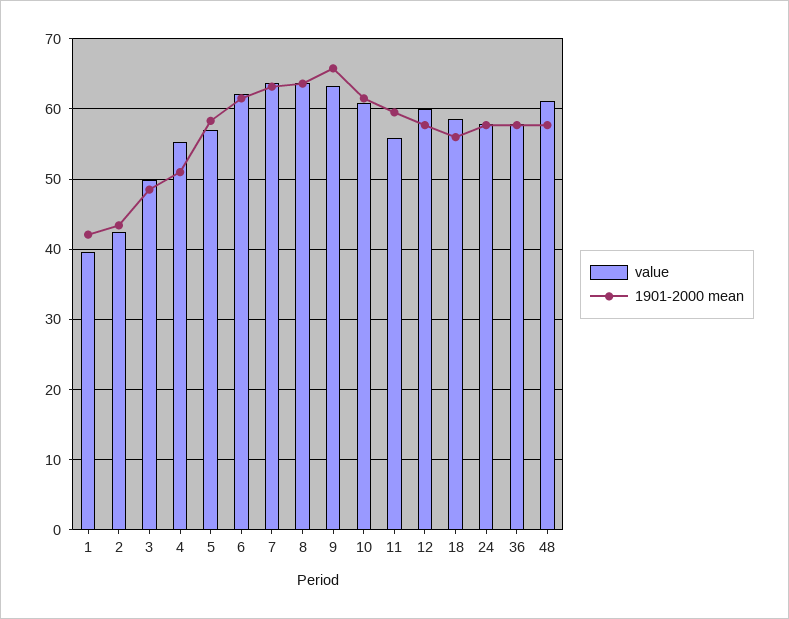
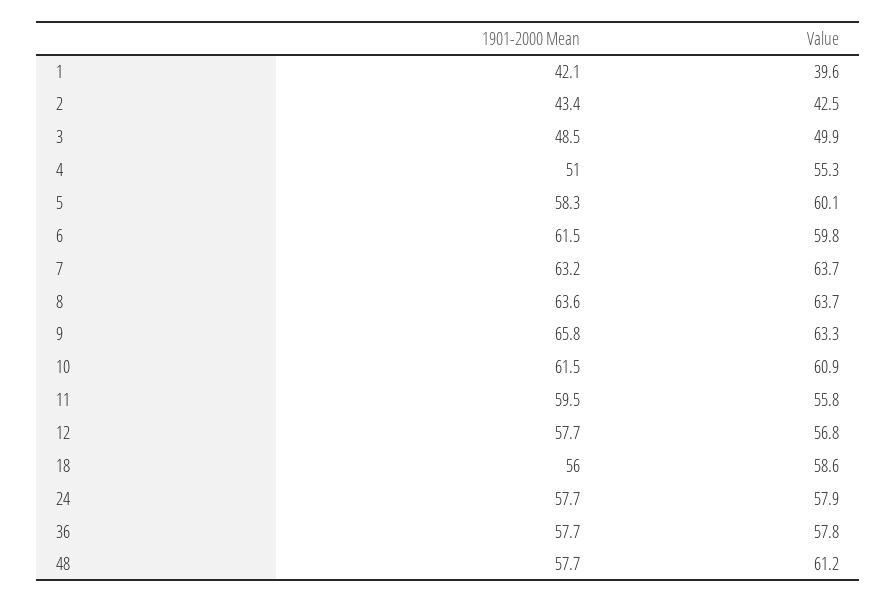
value, 5: 57 -> 60.1
value, 6: 62 -> 59.8
value, 12: 60 -> 56.8

